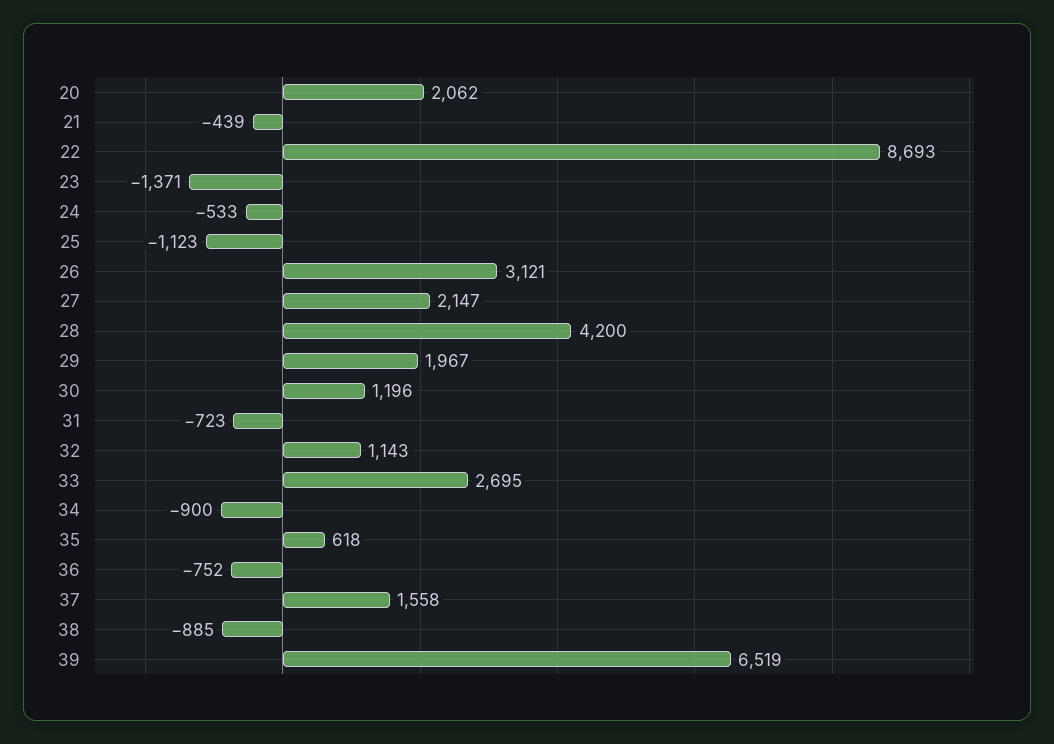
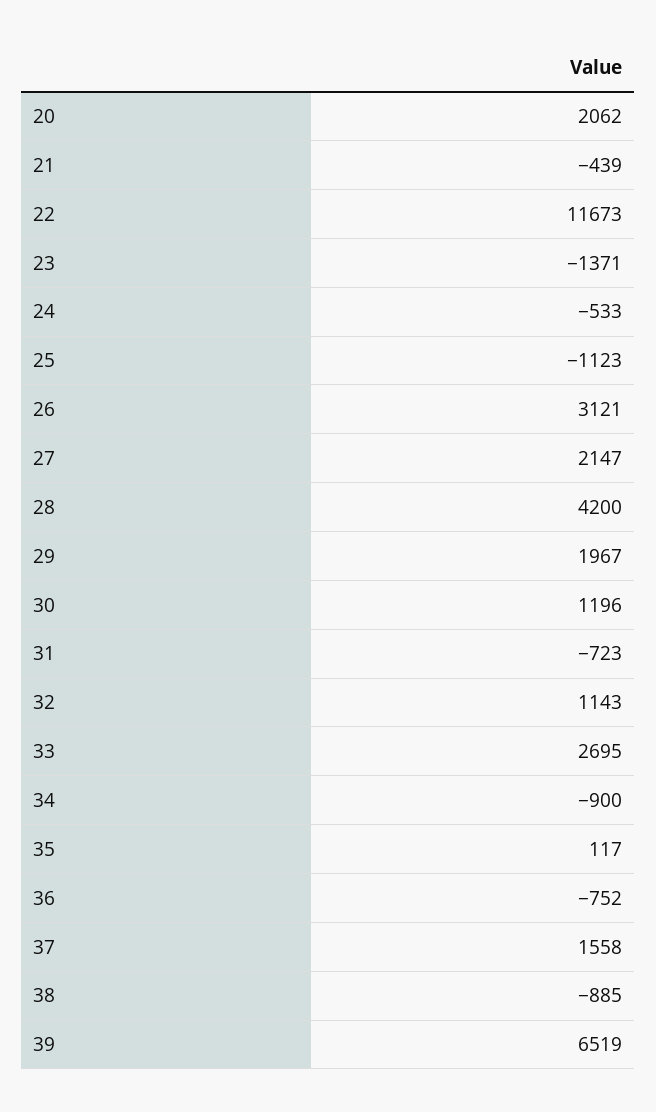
22: 8693 -> 11673
35: 618 -> 117

